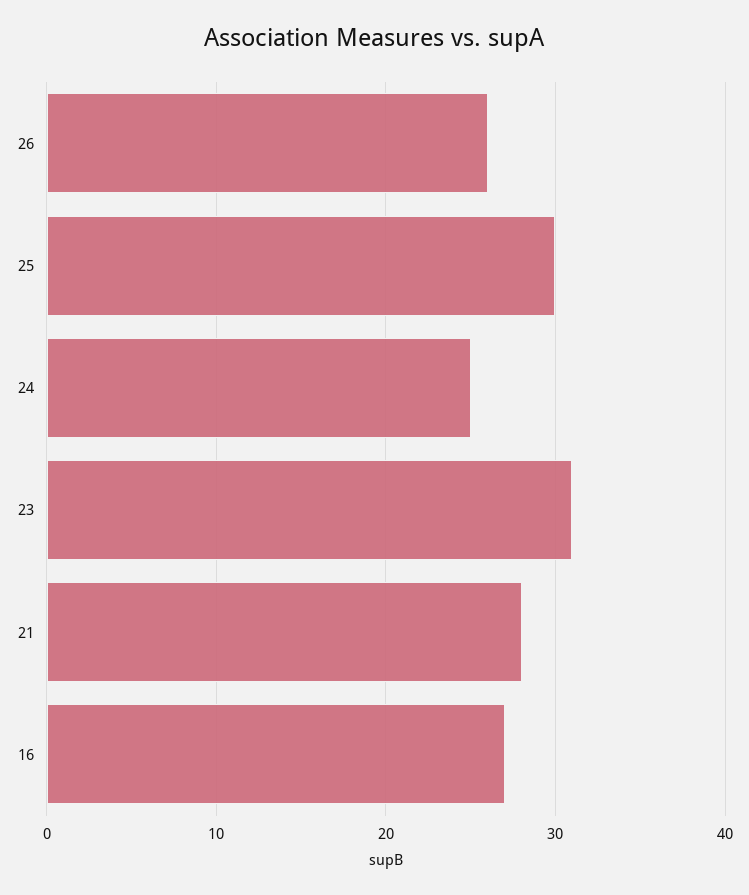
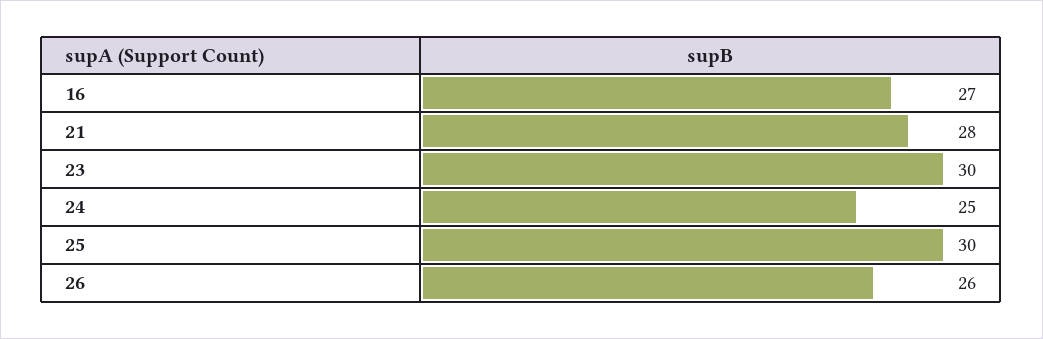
23: 31 -> 30

